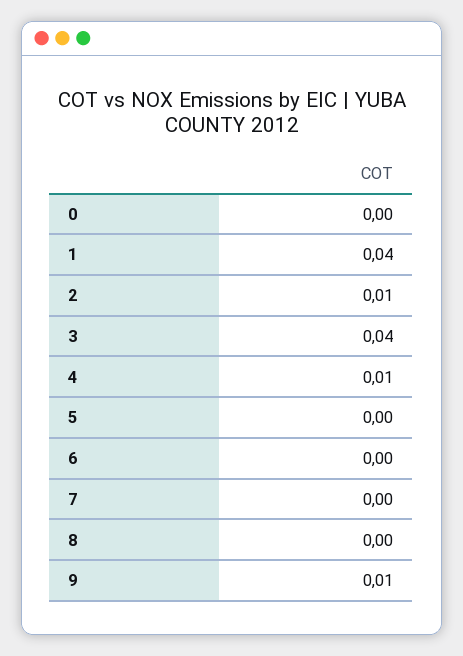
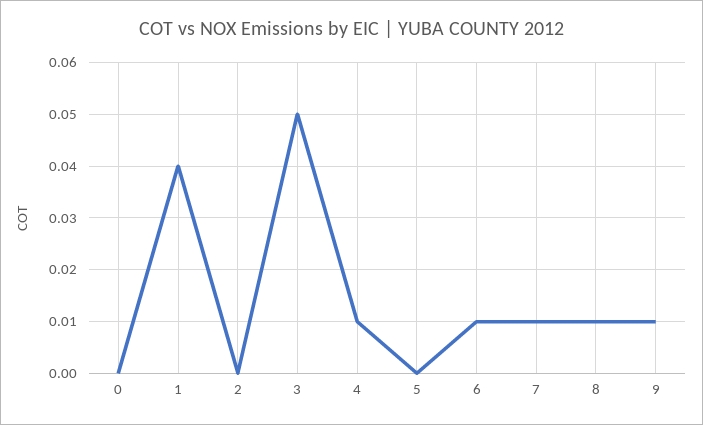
2: 0.01 -> 0
3: 0.04 -> 0.05
6: 0 -> 0.01
7: 0 -> 0.01
8: 0 -> 0.01

